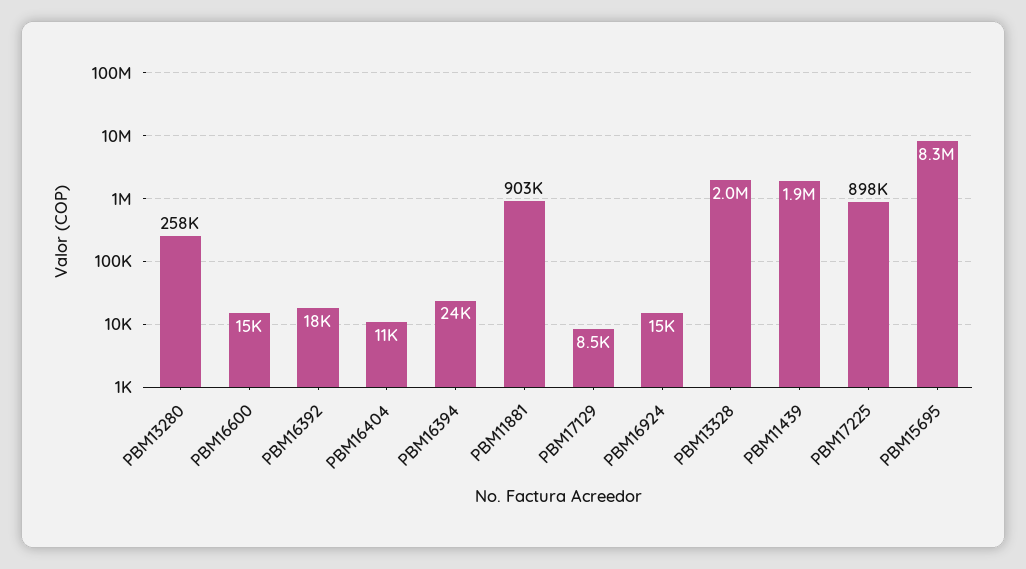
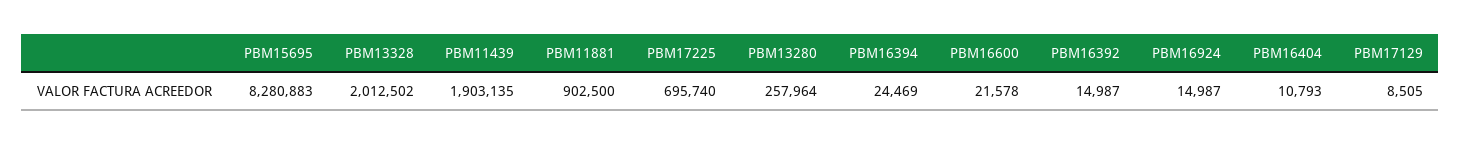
PBM16600: 15000 -> 21578
PBM16392: 18000 -> 14987
PBM17225: 898000 -> 695740

